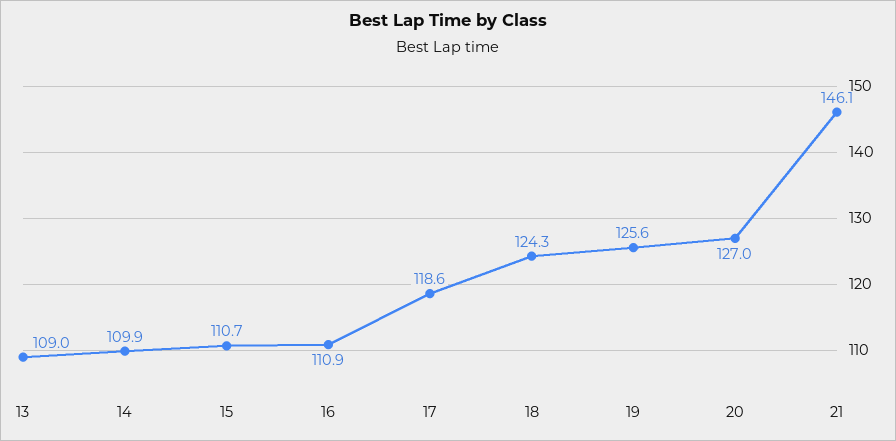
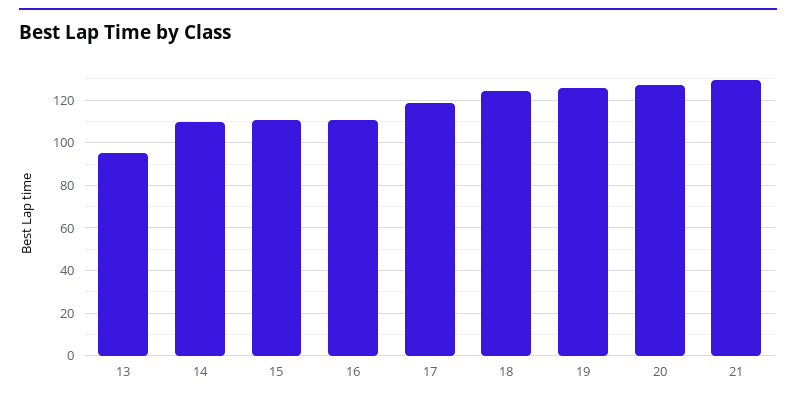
13: 109 -> 95
21: 146.1 -> 130

